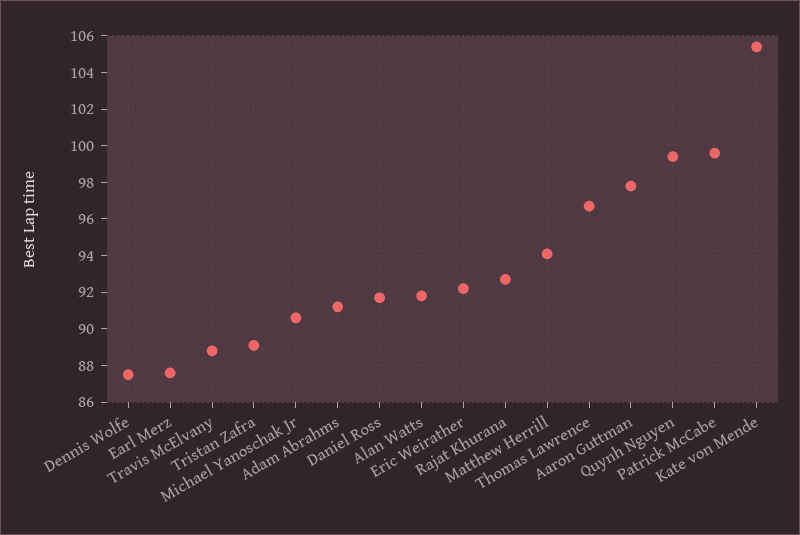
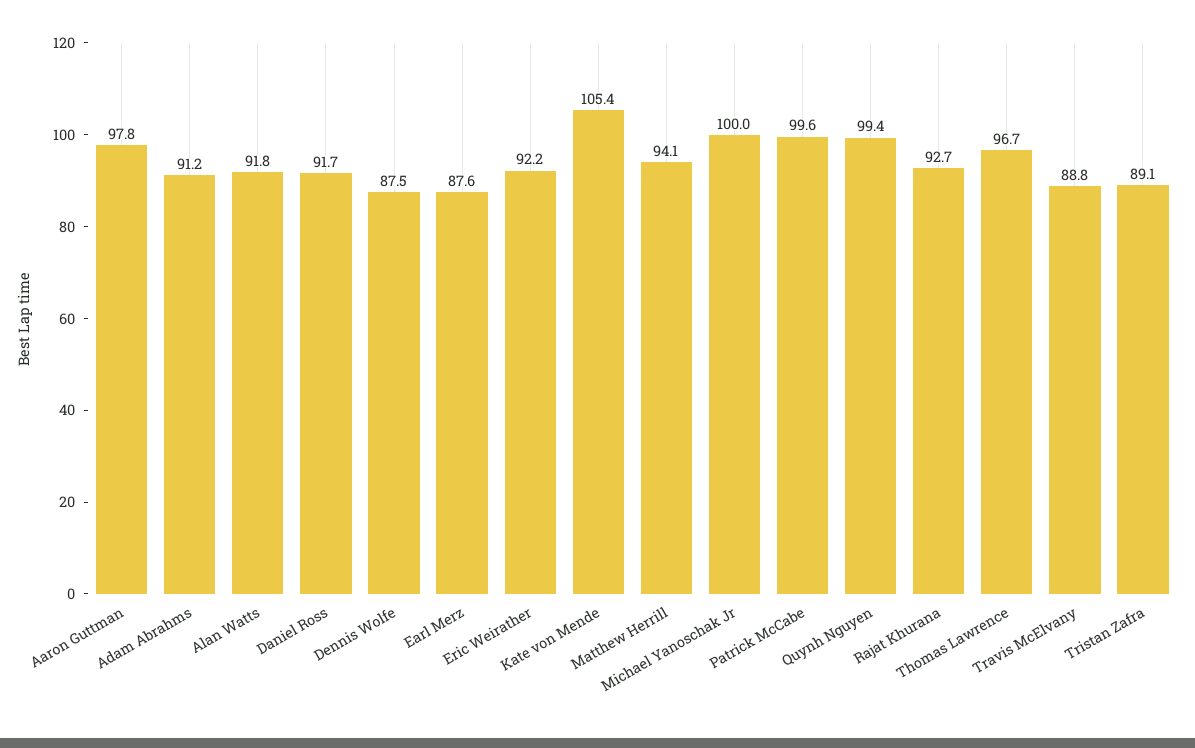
Michael Yanoschak Jr: 90.5 -> 100

